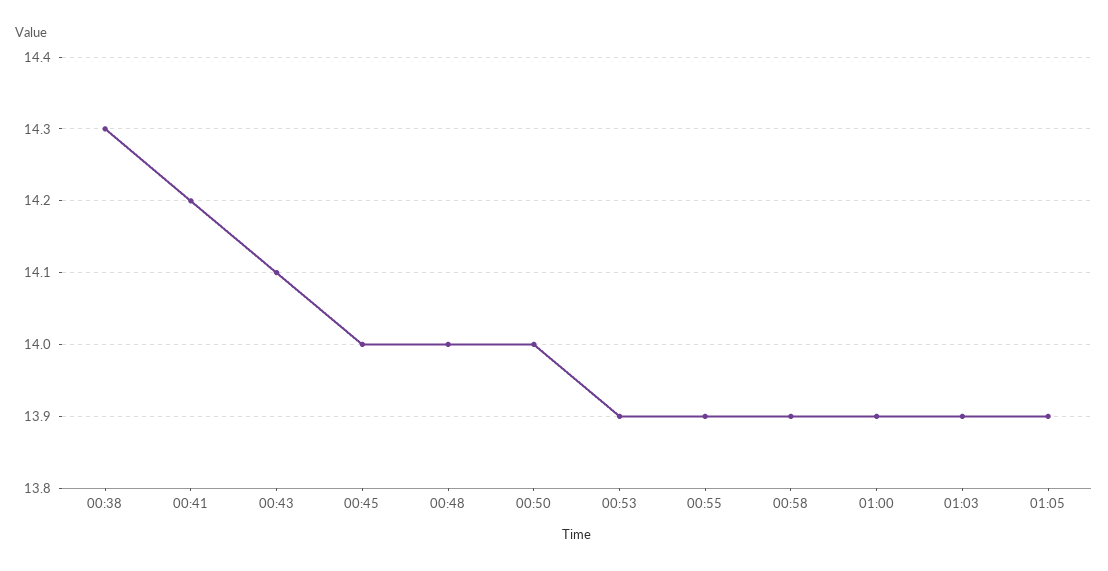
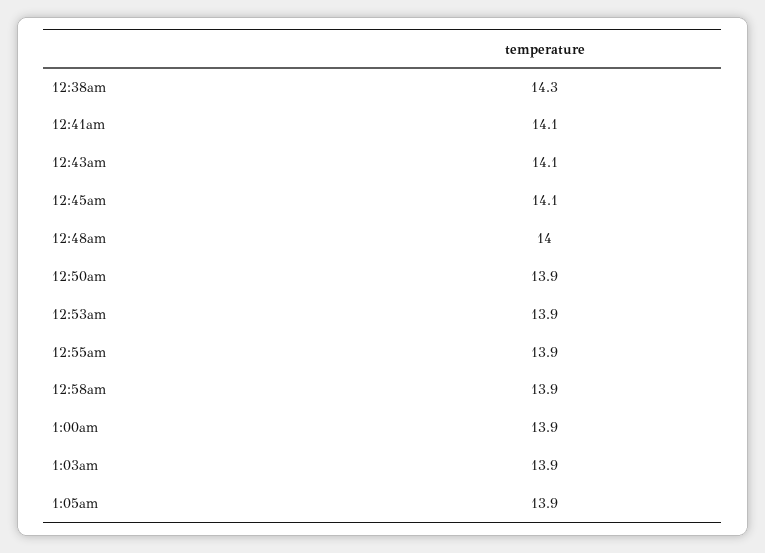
00:41: 14.2 -> 14.1
00:45: 14 -> 14.1
00:50: 14 -> 13.9

